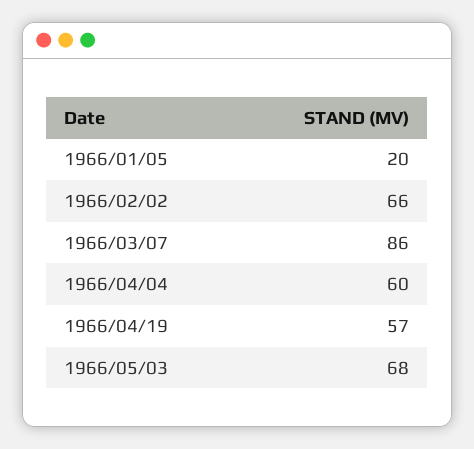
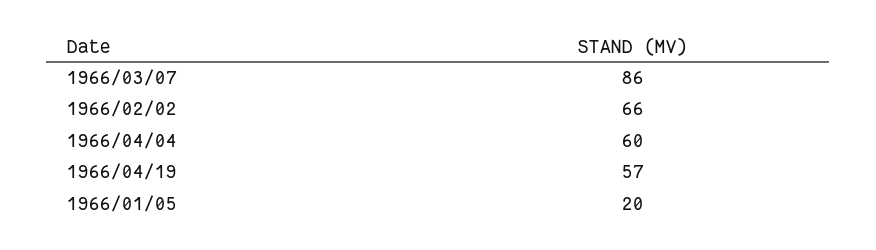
1966/05/03: 68 -> none

